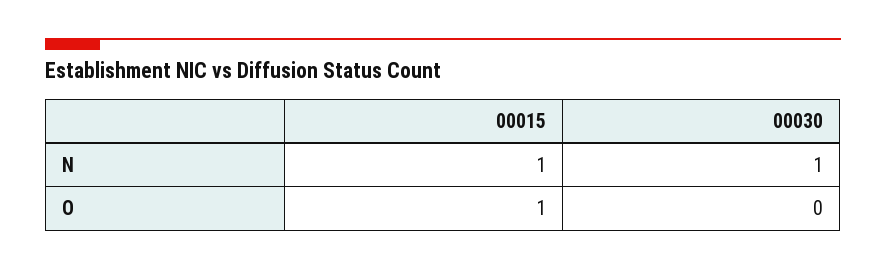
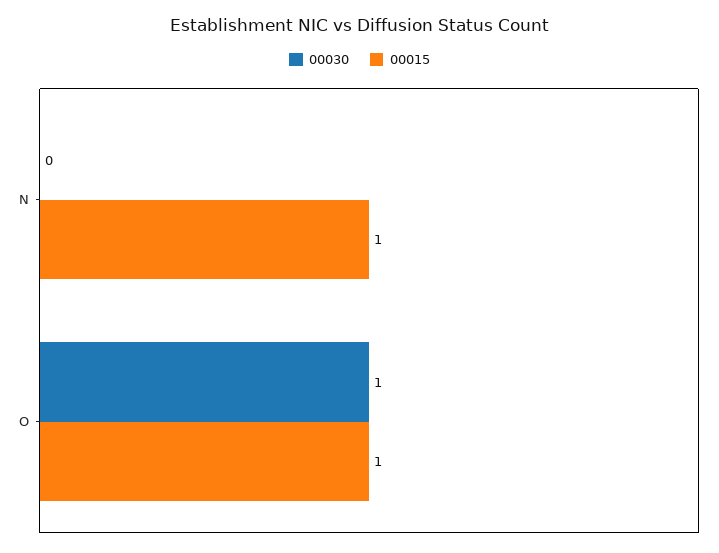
00030, N: 1 -> 0
00030, O: 0 -> 1

